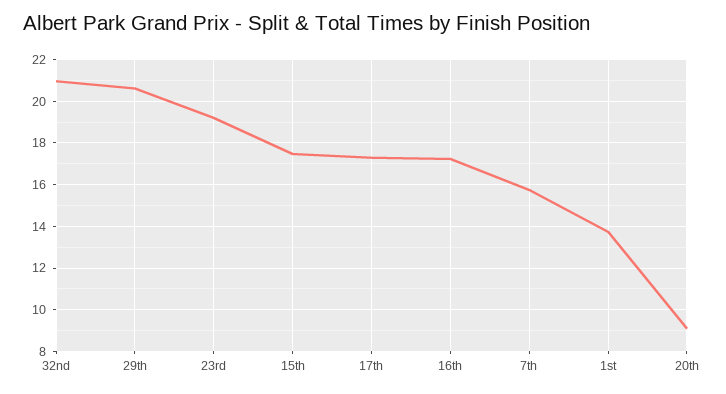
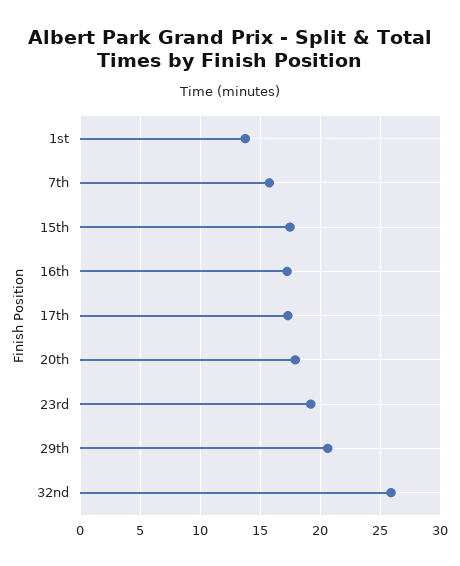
32nd: 21 -> 26
20th: 9 -> 18

